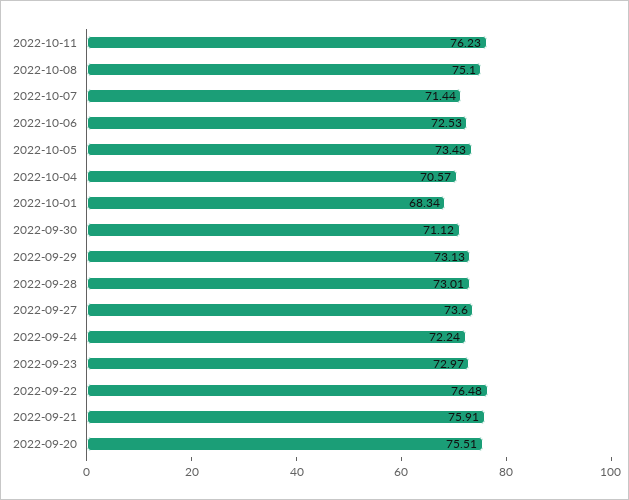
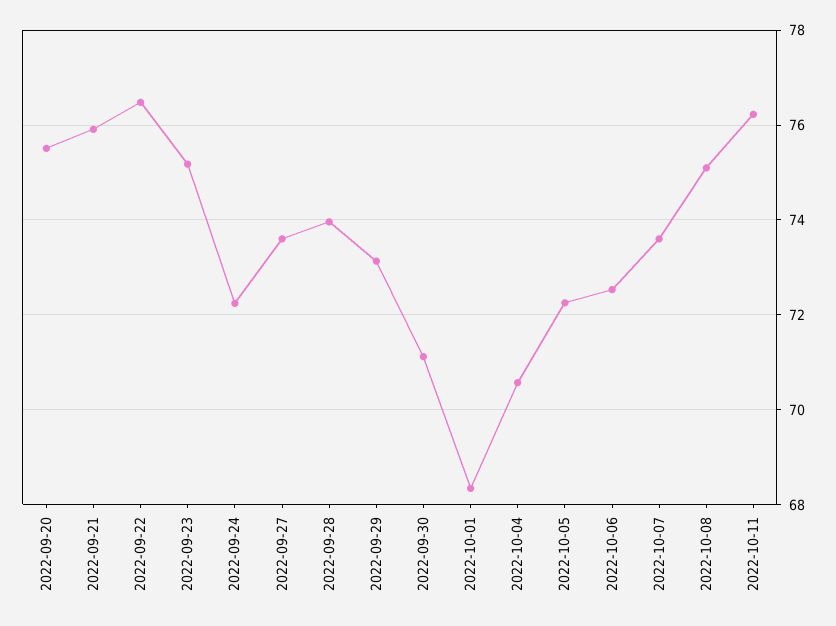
2022-10-07: 71.44 -> 73.6
2022-10-05: 73.43 -> 72.2
2022-09-28: 73.01 -> 74
2022-09-23: 72.97 -> 75.2

